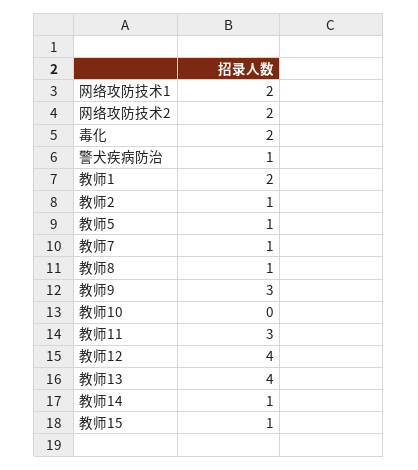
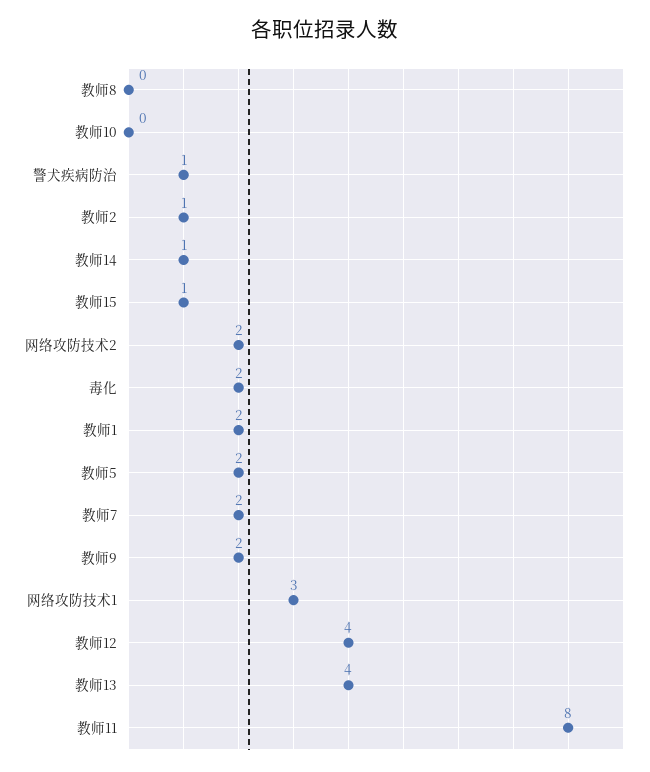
网络攻防技术1: 2 -> 3
教师5: 1 -> 2
教师7: 1 -> 2
教师8: 1 -> 0
教师9: 3 -> 2
教师11: 3 -> 8

